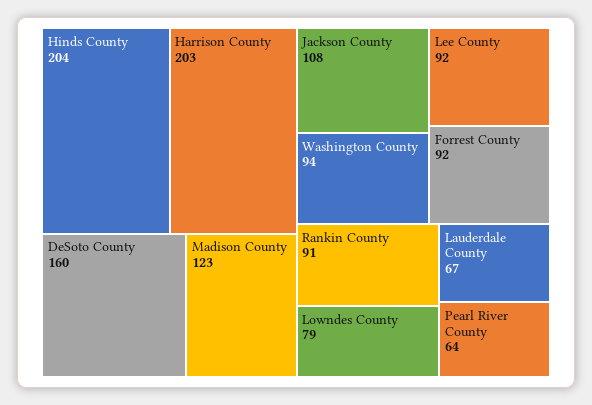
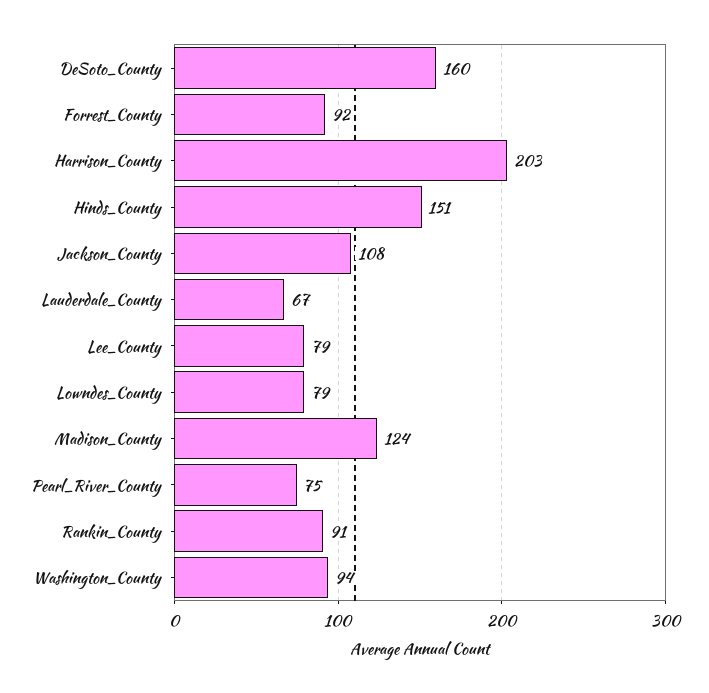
Hinds County: 204 -> 151
Madison County: 123 -> 124
Lee County: 92 -> 79
Pearl River County: 64 -> 75

